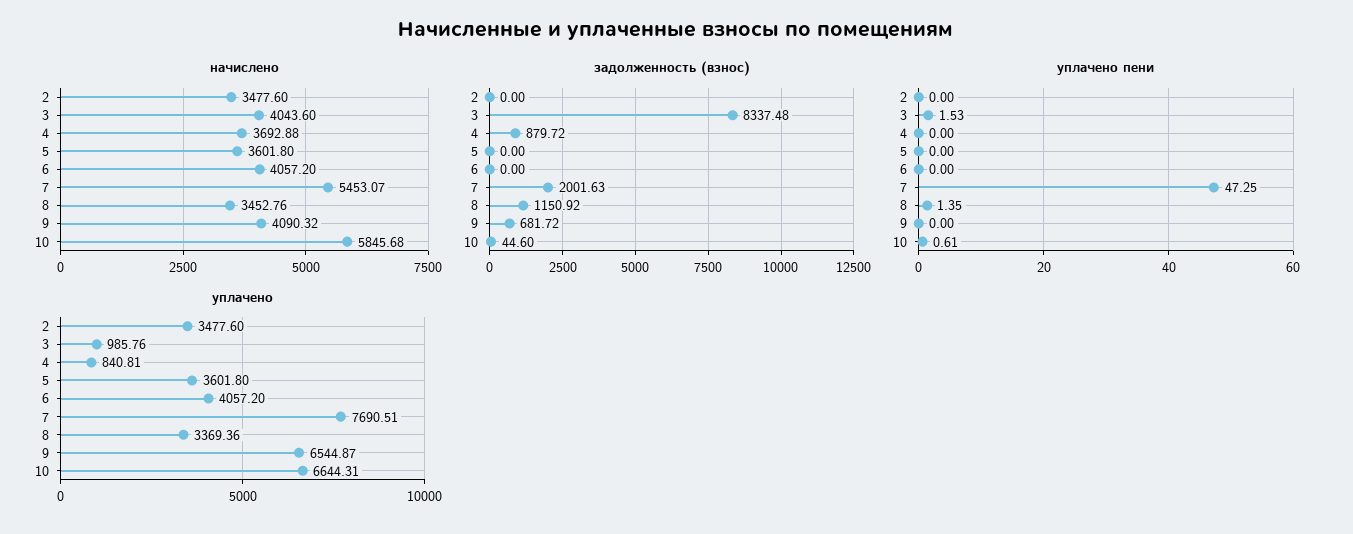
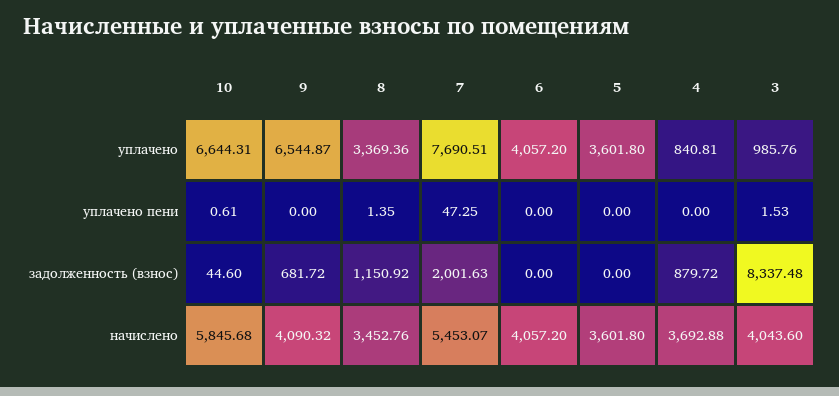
начислено, 2: 3477.6 -> none
задолженность (взнос), 2: 0 -> none
уплачено пени, 2: 0 -> none
уплачено, 2: 3477.6 -> none

